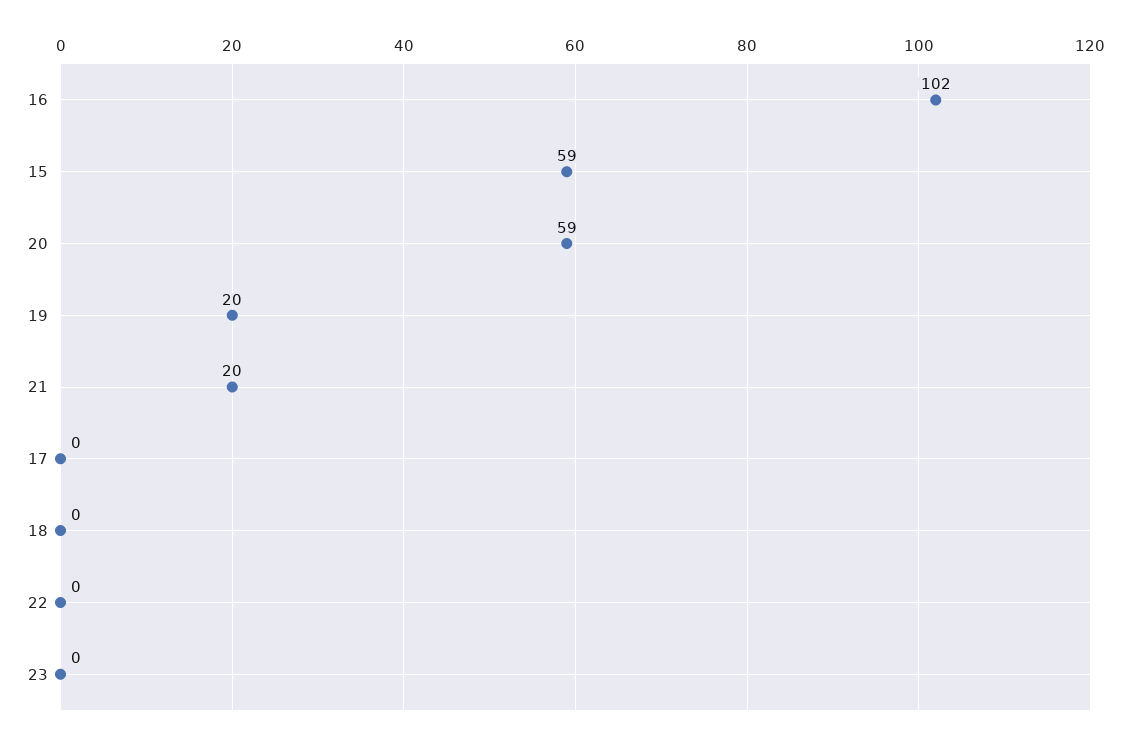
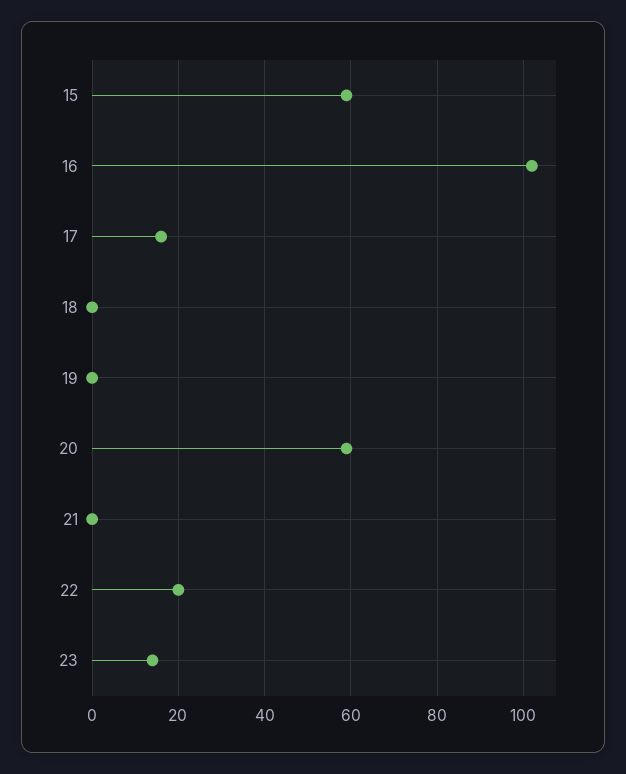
19: 20 -> 0
21: 20 -> 0
17: 0 -> 15
22: 0 -> 20
23: 0 -> 15

